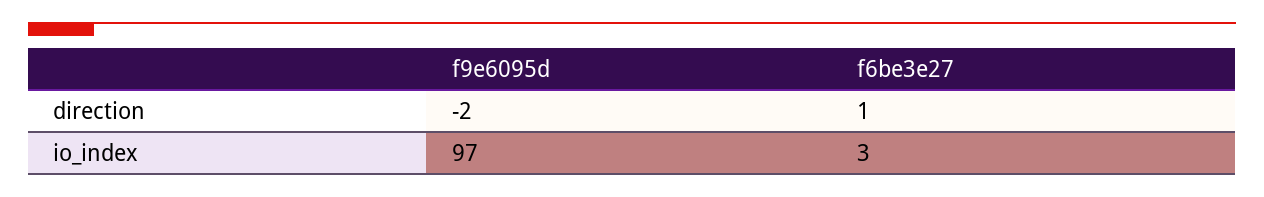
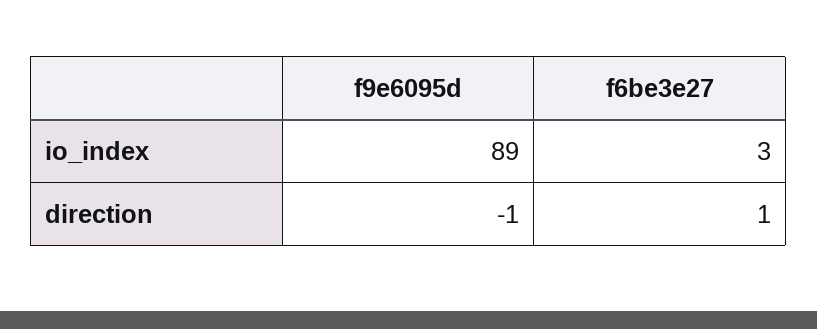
f9e6095d, direction: -2 -> -1
f9e6095d, io_index: 97 -> 89

